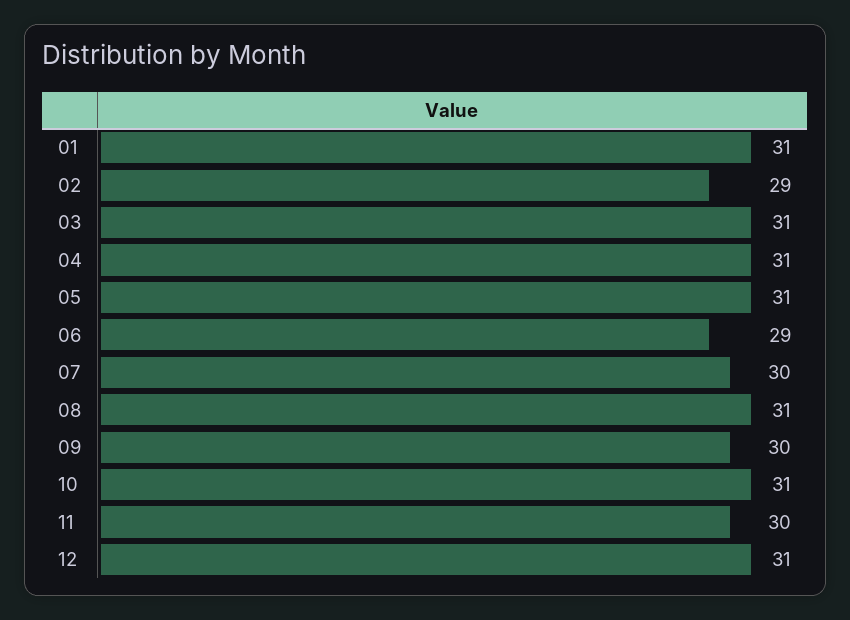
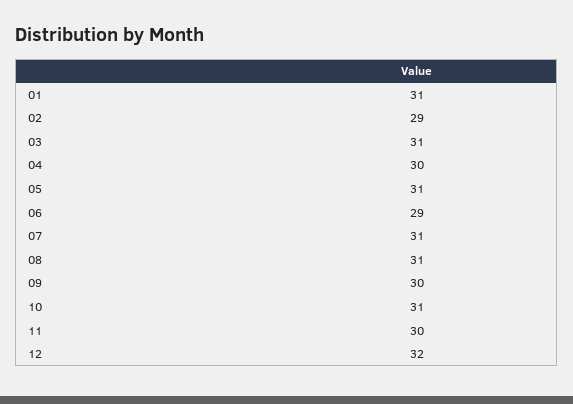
04: 31 -> 30
07: 30 -> 31
12: 31 -> 32

